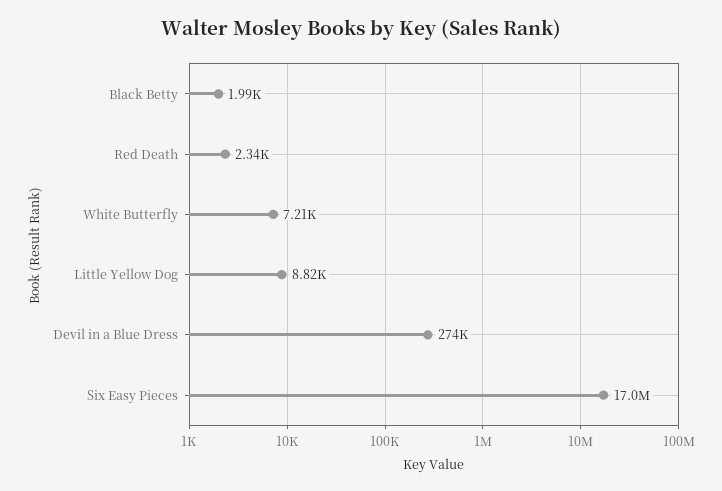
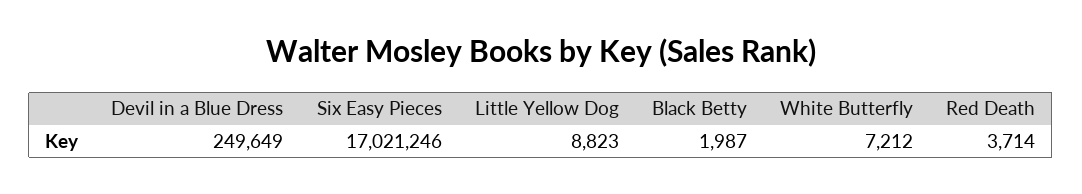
Red Death: 2340 -> 3714
Devil in a Blue Dress: 274000 -> 249649

